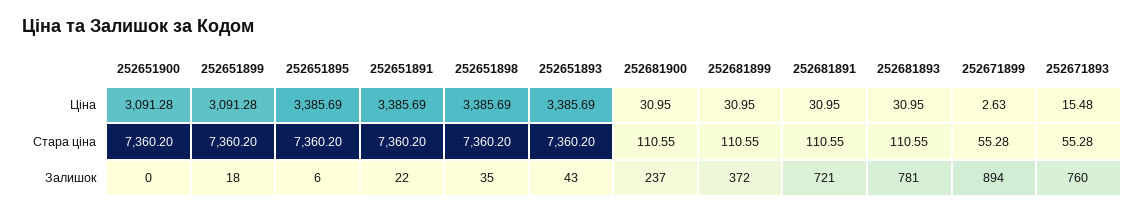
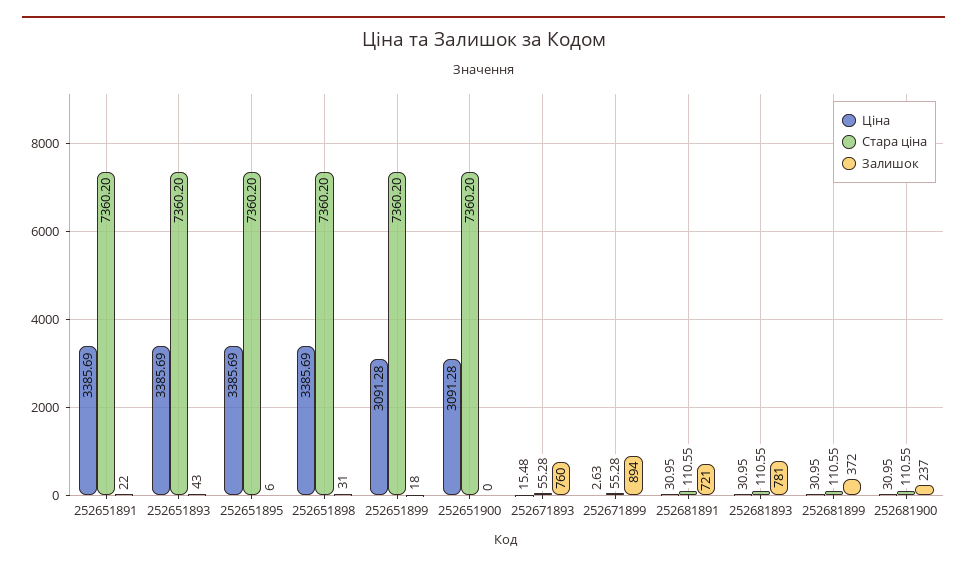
Залишок, 252651898: 35 -> 31

